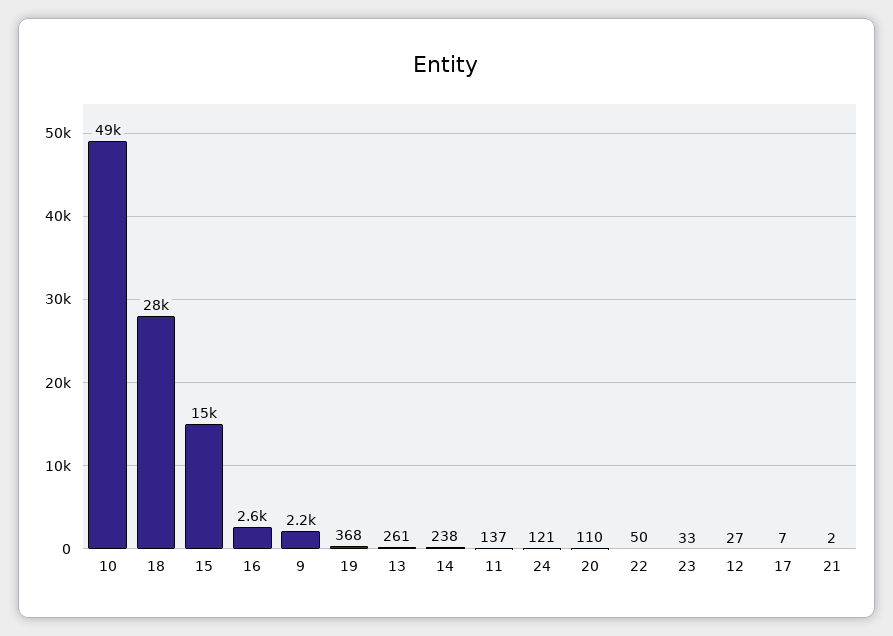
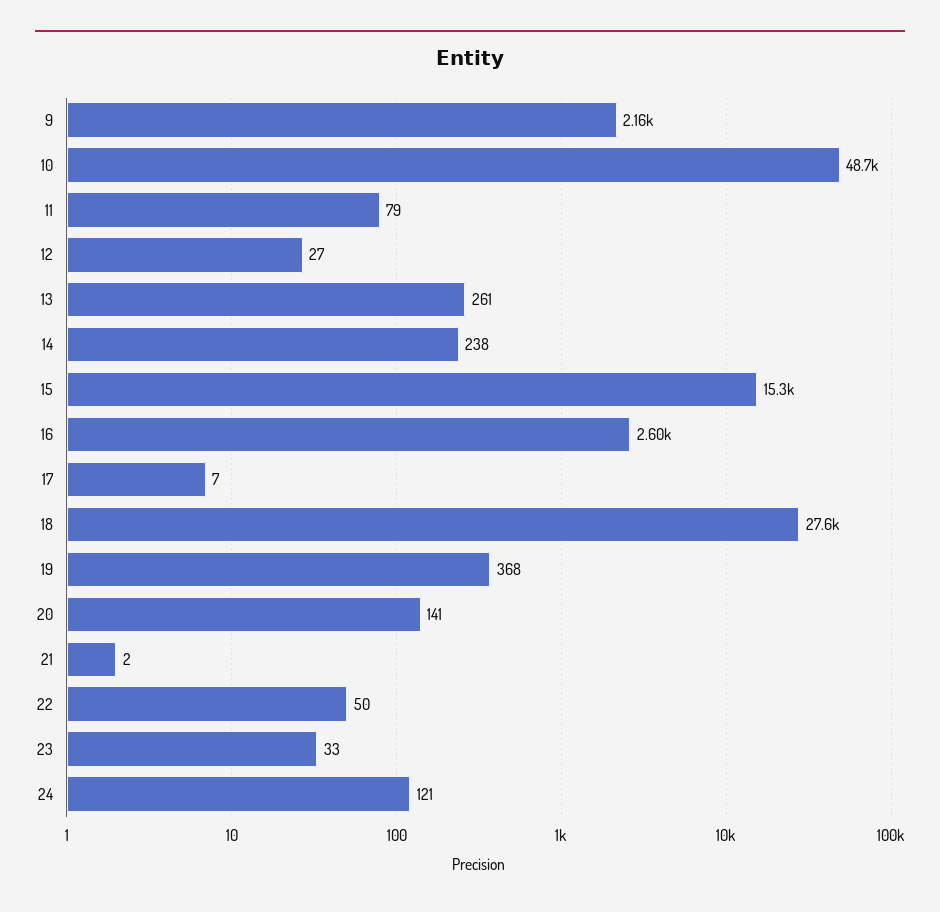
11: 137 -> 79
20: 110 -> 141

